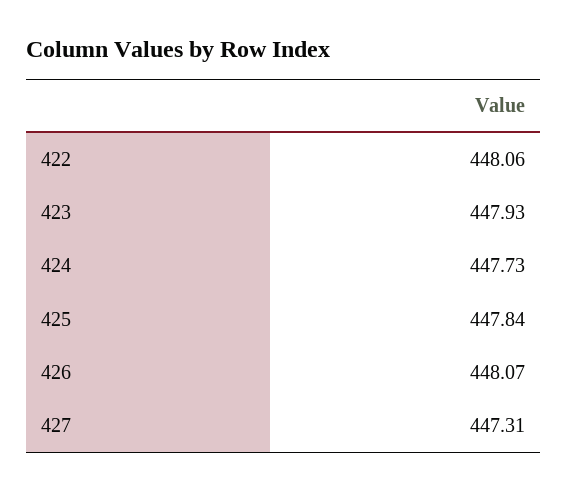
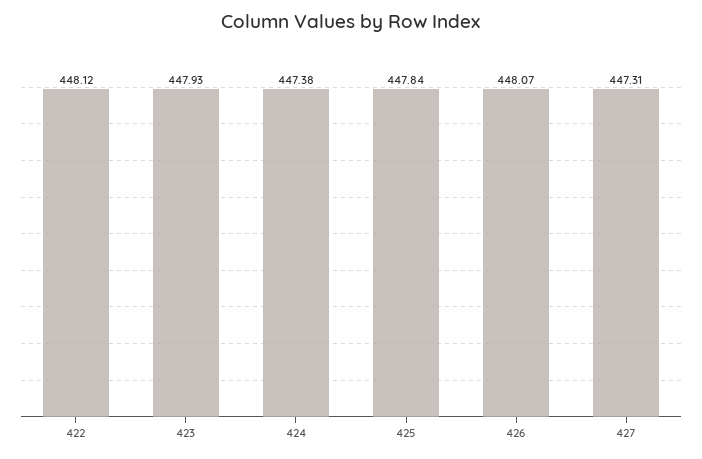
422: 448.06 -> 448.12
424: 447.73 -> 447.38

